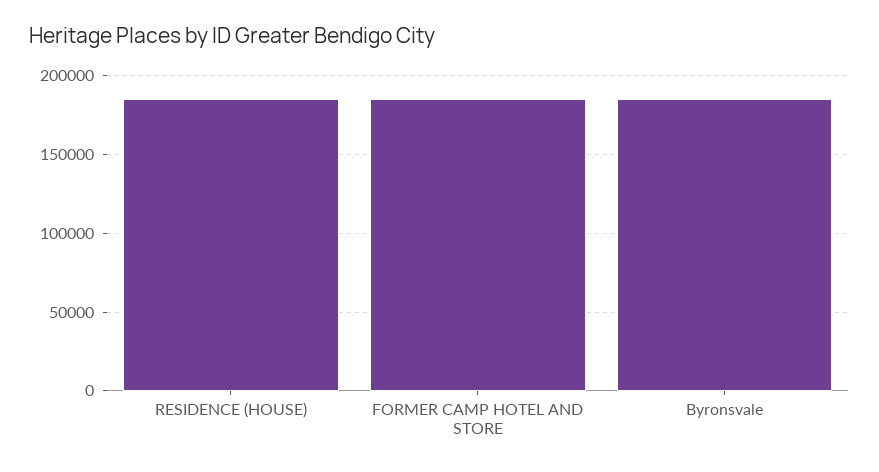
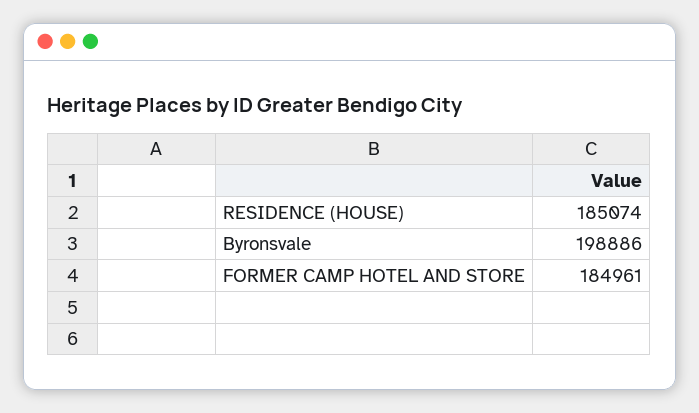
Byronsvale: 185000 -> 198886

